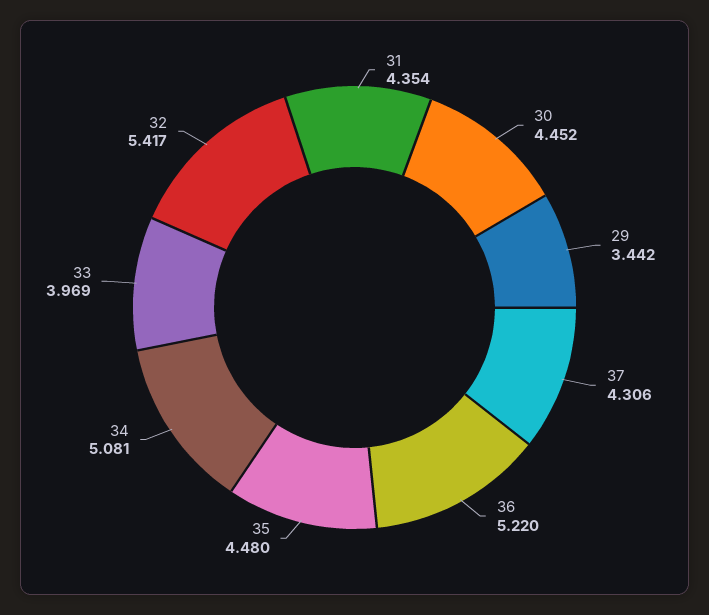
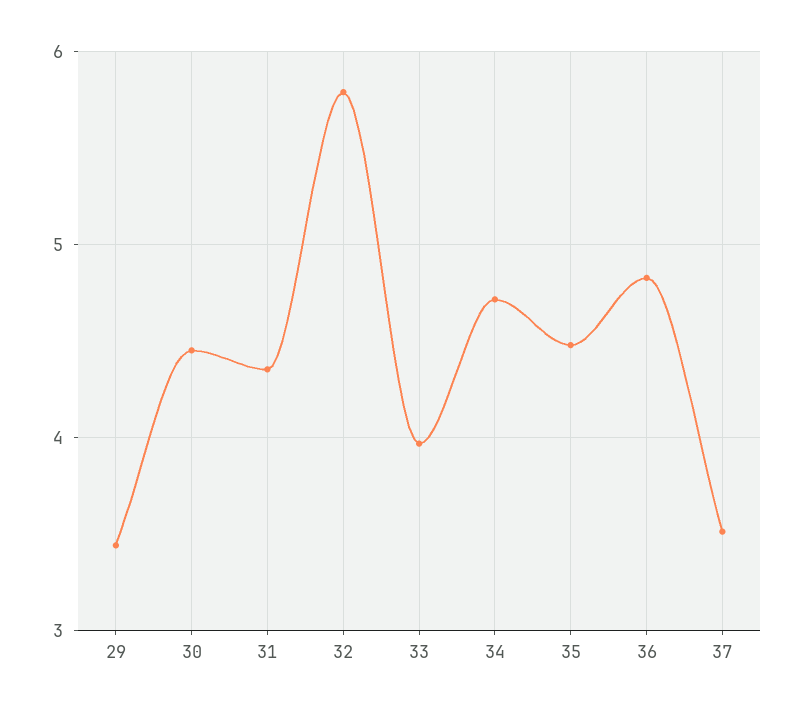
37: 4.306 -> 3.5
36: 5.22 -> 4.8
34: 5.081 -> 4.7
32: 5.417 -> 5.8

